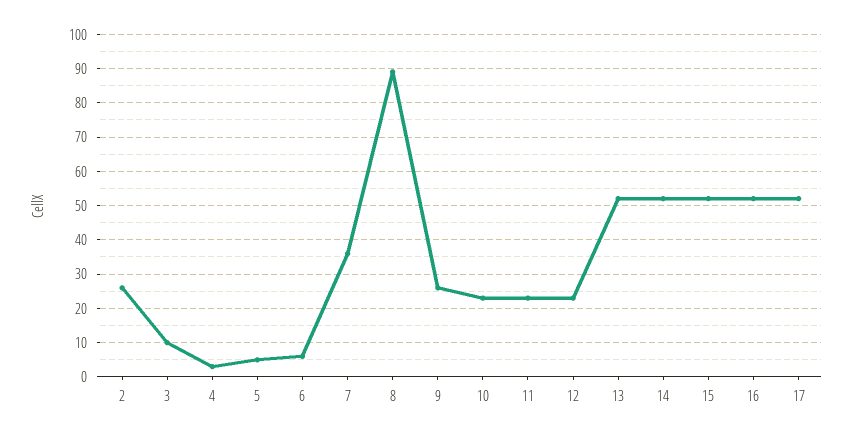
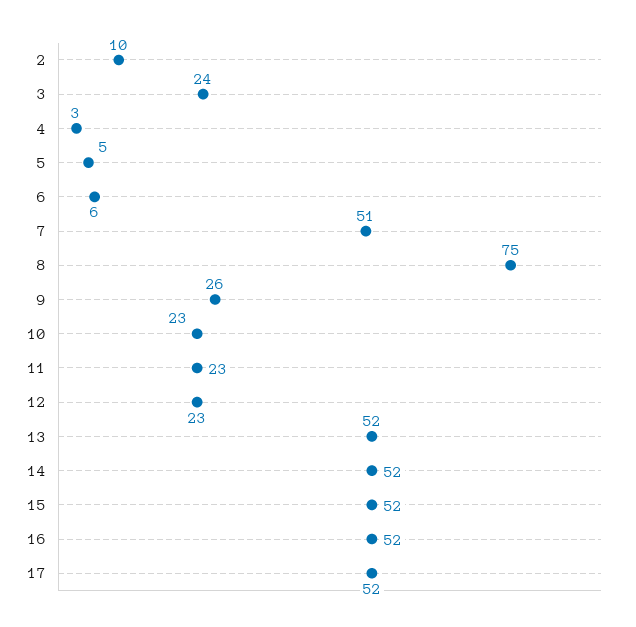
2: 25 -> 10
3: 10 -> 24
7: 35 -> 51
8: 90 -> 75

